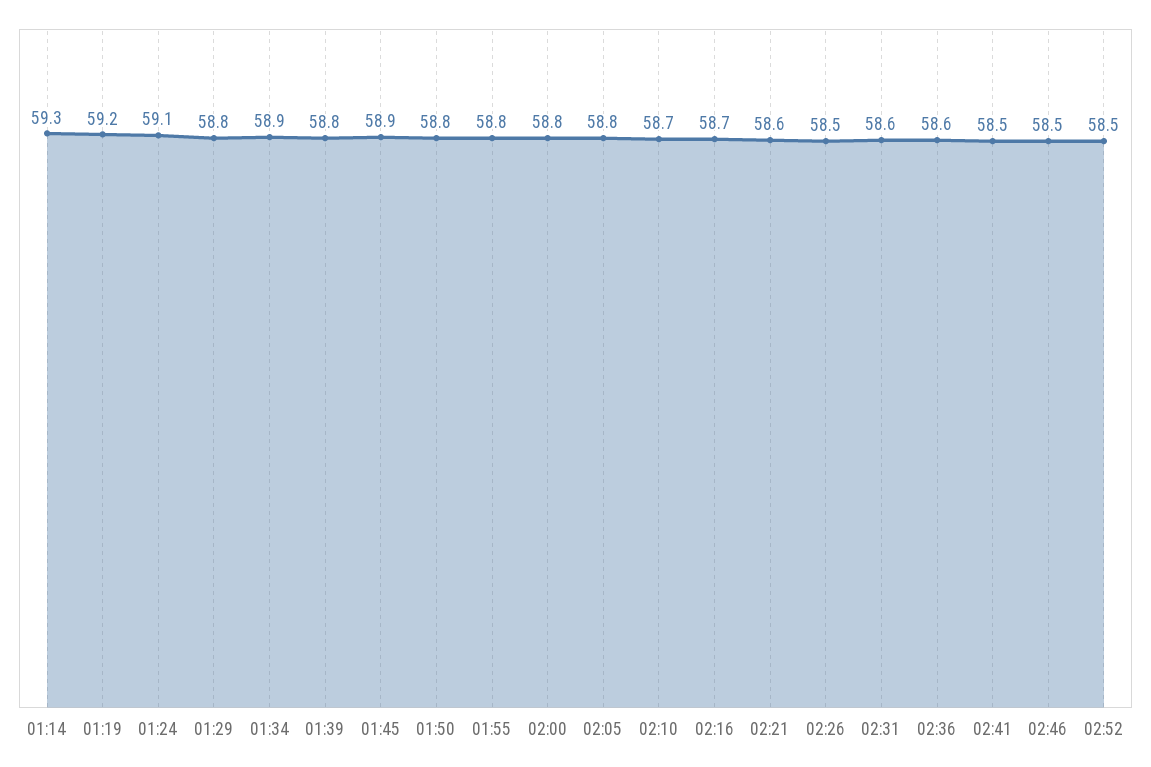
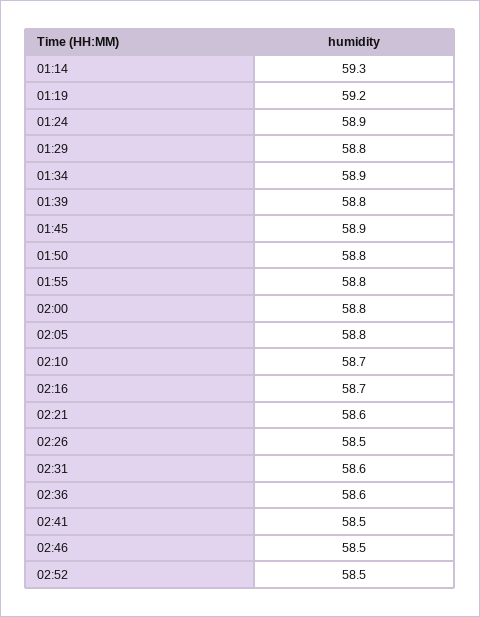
01:24: 59.1 -> 58.9

